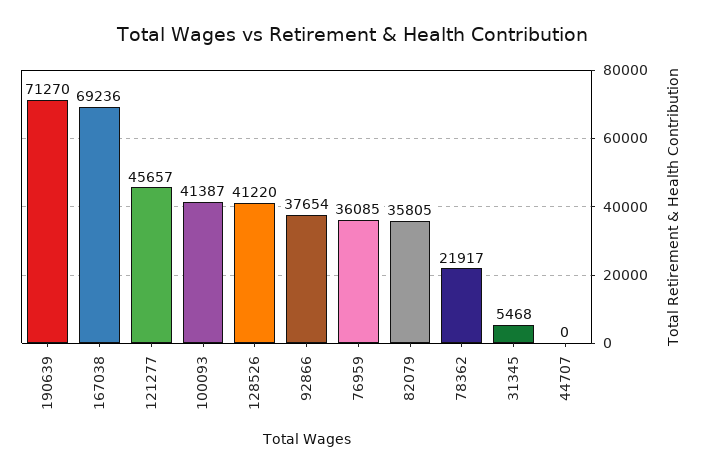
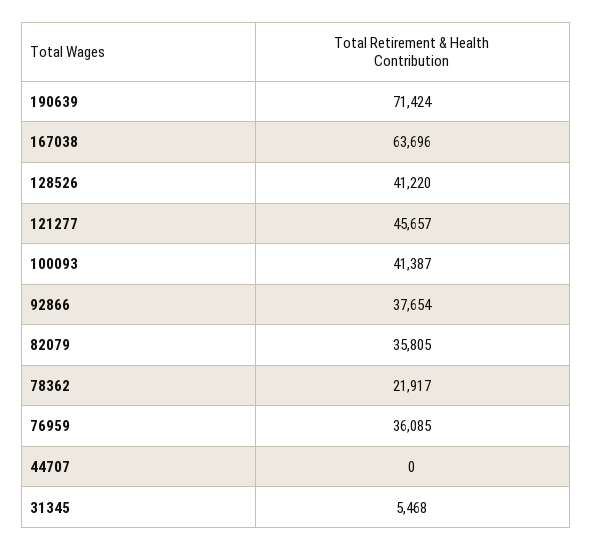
190639: 71270 -> 71424
167038: 69236 -> 63696

